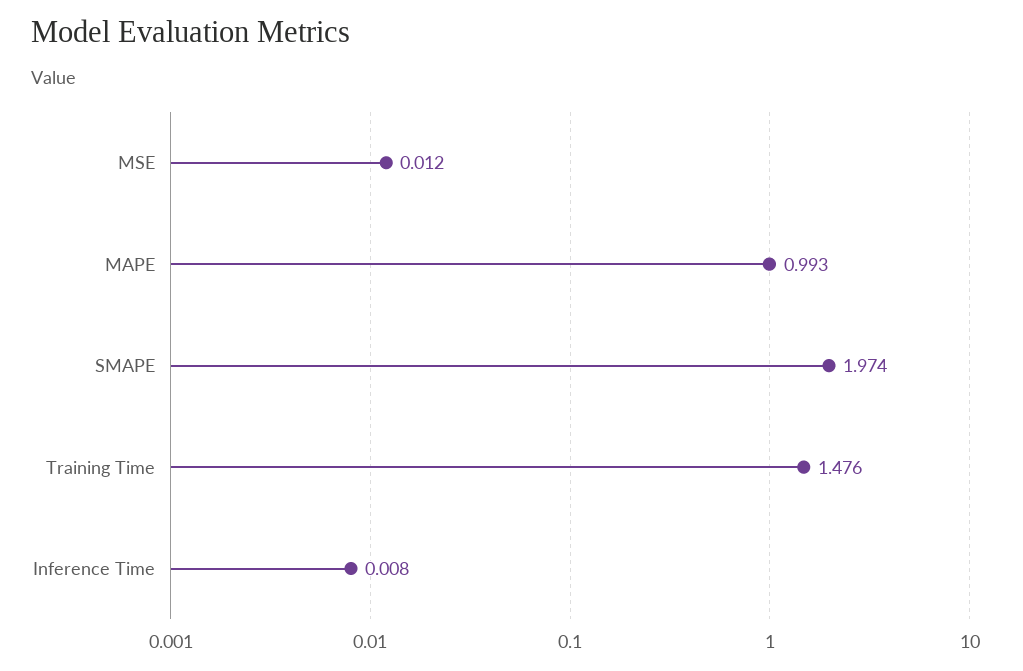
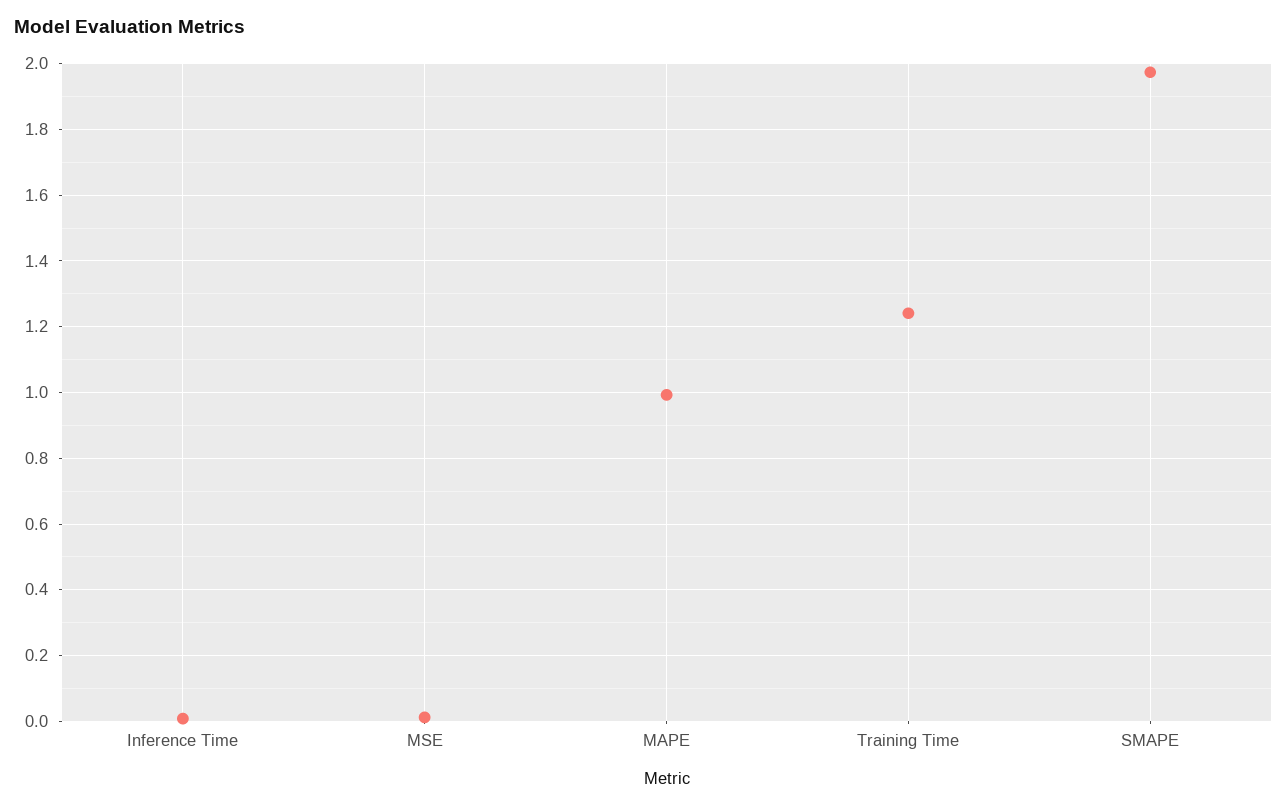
Training Time: 1.476 -> 1.24

